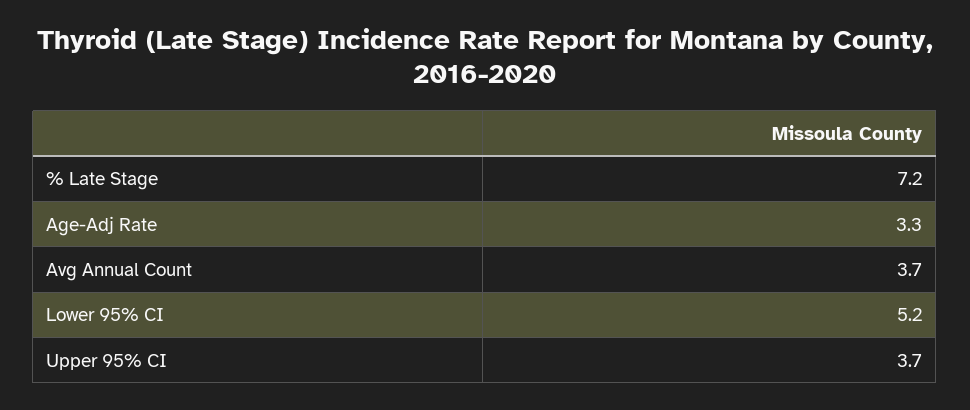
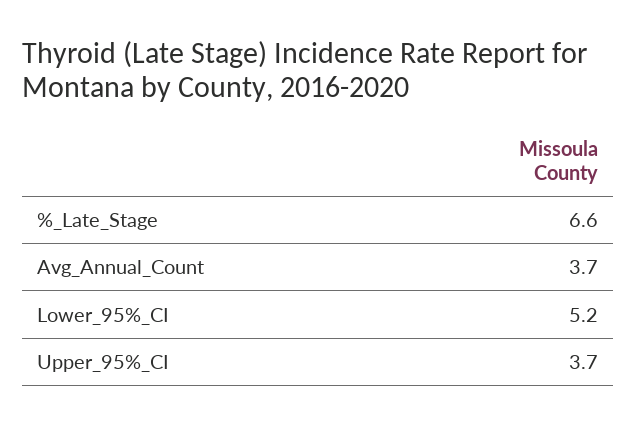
% Late Stage: 7.2 -> 6.6
Age-Adj Rate: 3.3 -> none

